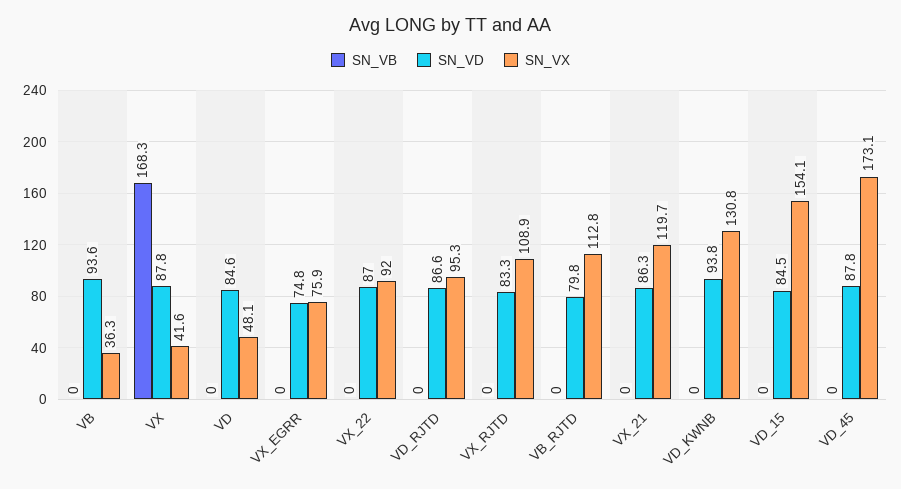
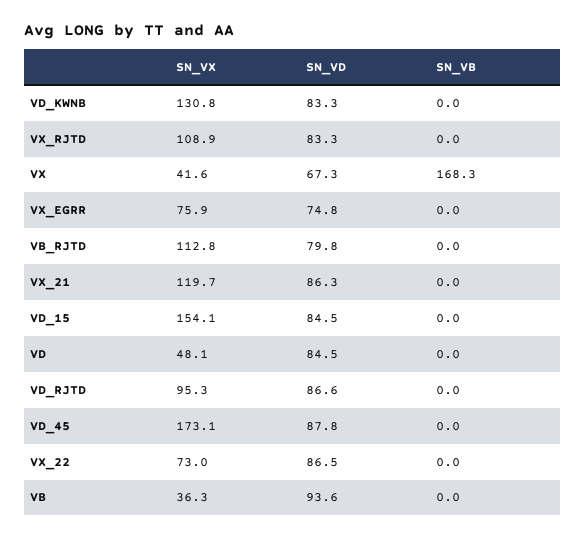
SN_VD, VX: 87.8 -> 67.3
SN_VD, VD: 84.6 -> 84.5
SN_VD, VX_22: 87 -> 86.5
SN_VX, VX_22: 92 -> 73
SN_VD, VD_KWNB: 93.8 -> 83.3

